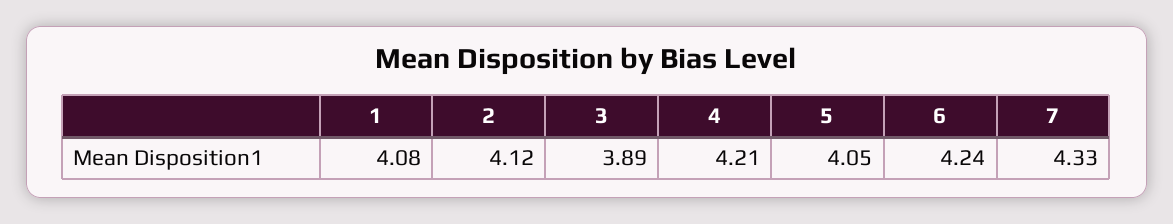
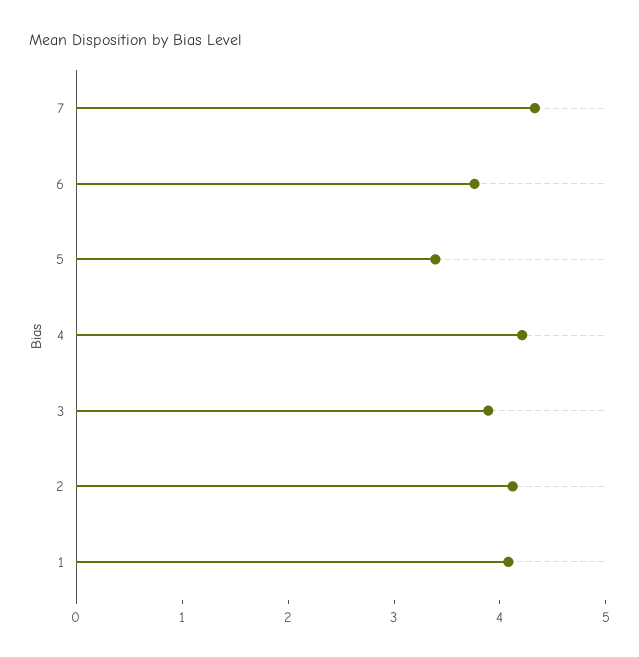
5: 4.05 -> 3.4
6: 4.24 -> 3.8

